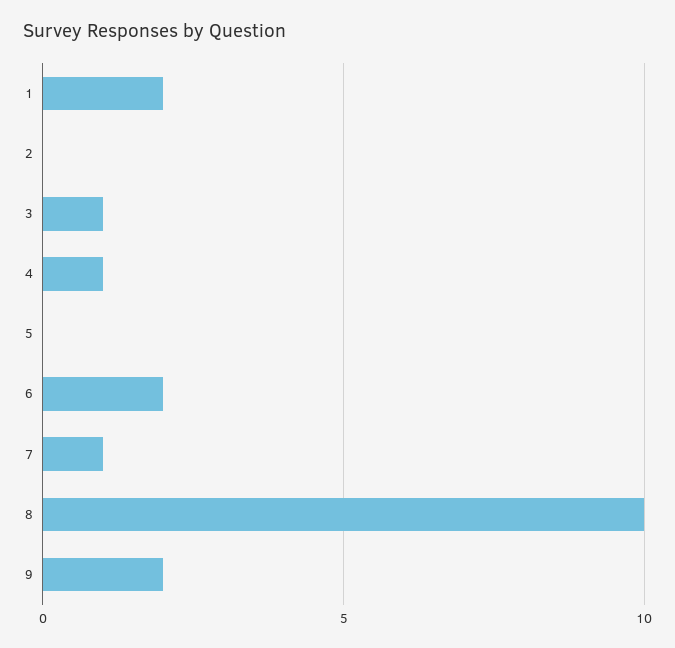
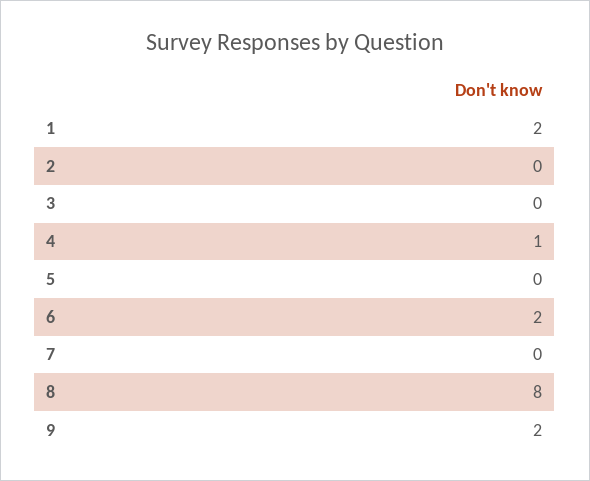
3: 1 -> 0
7: 1 -> 0
8: 10 -> 8

